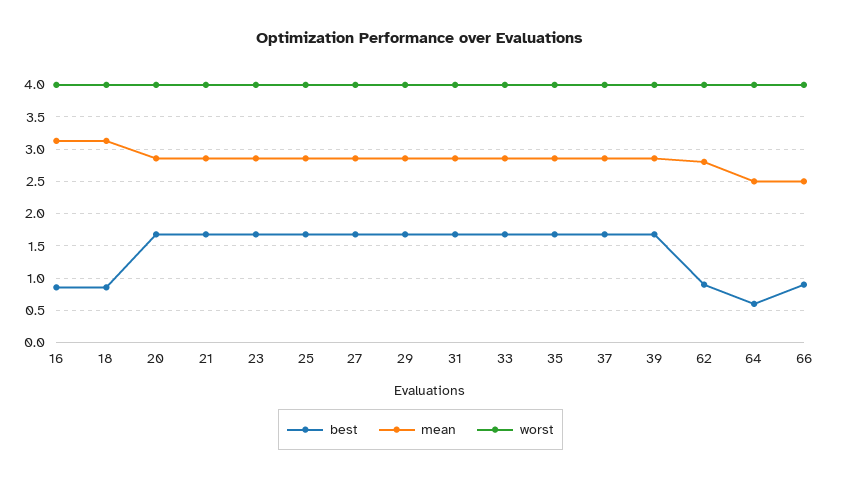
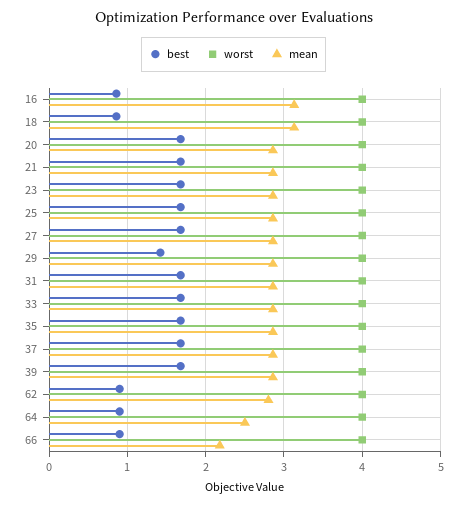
best, 29: 1.7 -> 1.4
best, 64: 0.6 -> 0.9
mean, 66: 2.5 -> 2.2

